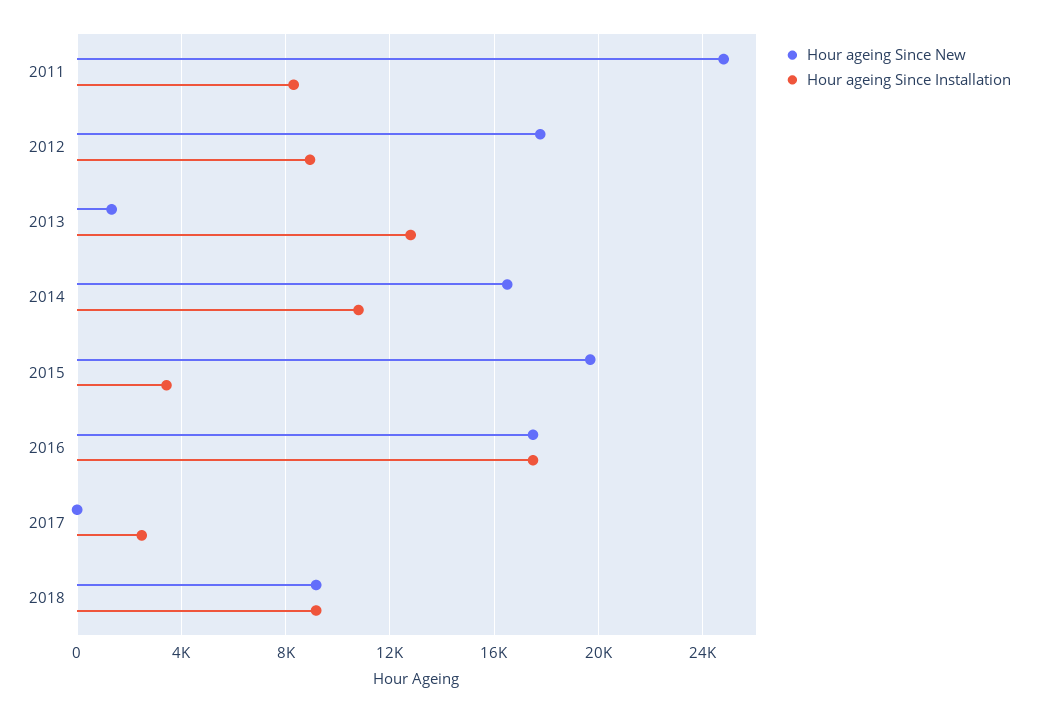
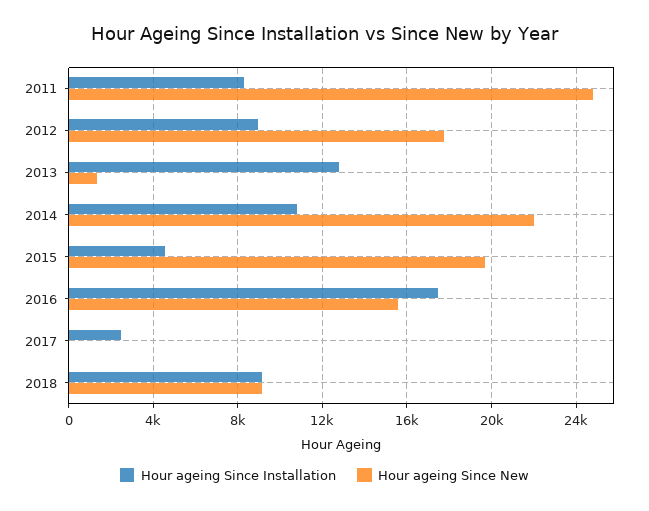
Hour ageing Since New, 2014: 16500 -> 22000
Hour ageing Since Installation, 2015: 3500 -> 4500
Hour ageing Since New, 2016: 17500 -> 15500

